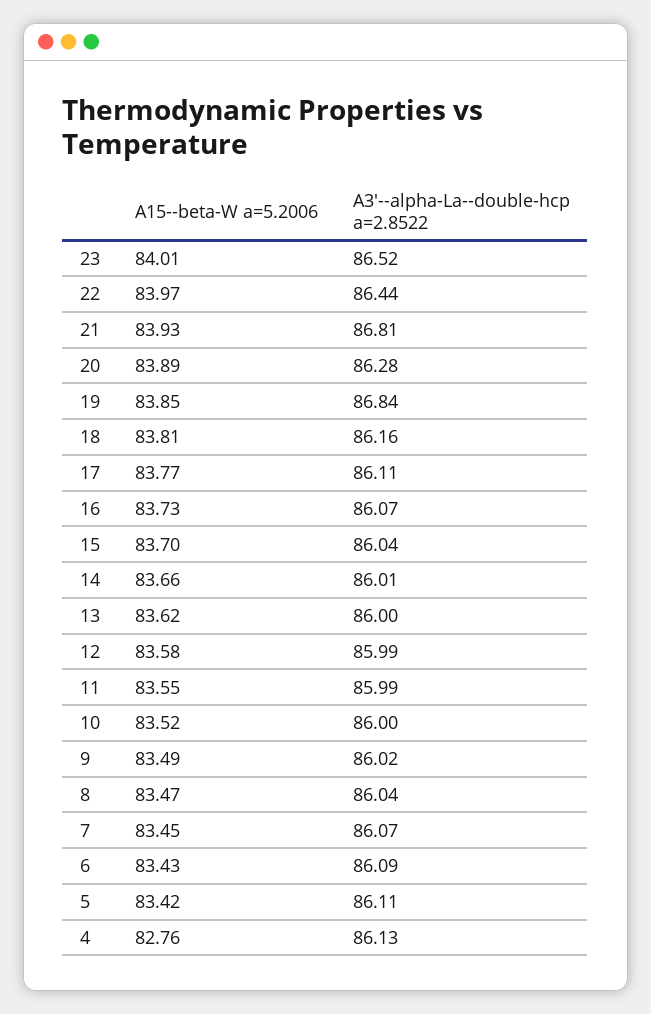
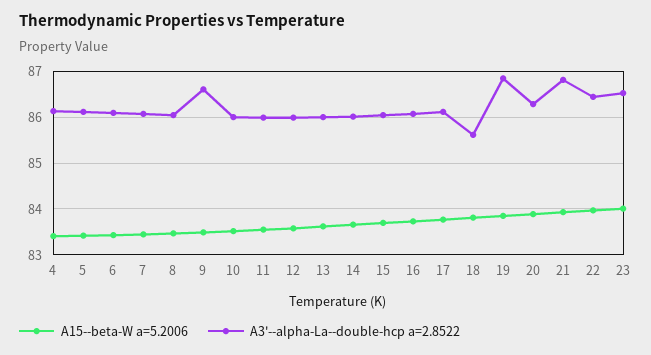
A3'--alpha-La--double-hcp a=2.8522, 18: 86.16 -> 85.6
A3'--alpha-La--double-hcp a=2.8522, 9: 86.02 -> 86.6
A15--beta-W a=5.2006, 4: 82.76 -> 83.4

